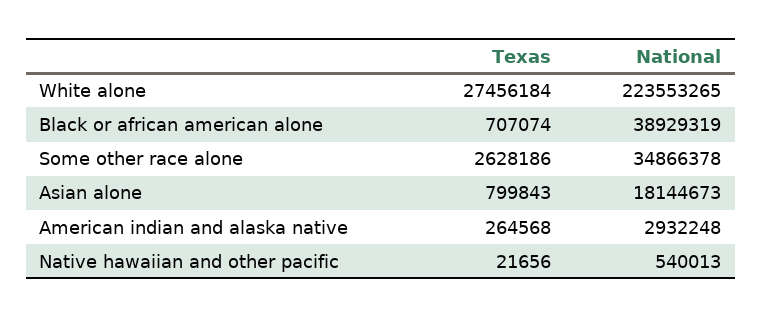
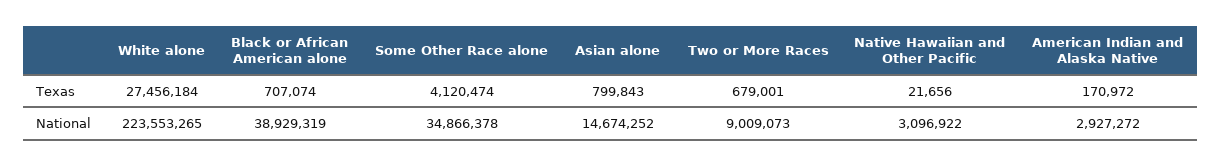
Texas, Some other race alone: 2628186 -> 4120474
National, Asian alone: 18144673 -> 14674252
Texas, American indian and alaska native: 264568 -> 170972
National, American indian and alaska native: 2932248 -> 2927272
National, Native hawaiian and other pacific: 540013 -> 3096922
Texas, Two or More Races: none -> 679001
National, Two or More Races: none -> 9009073

